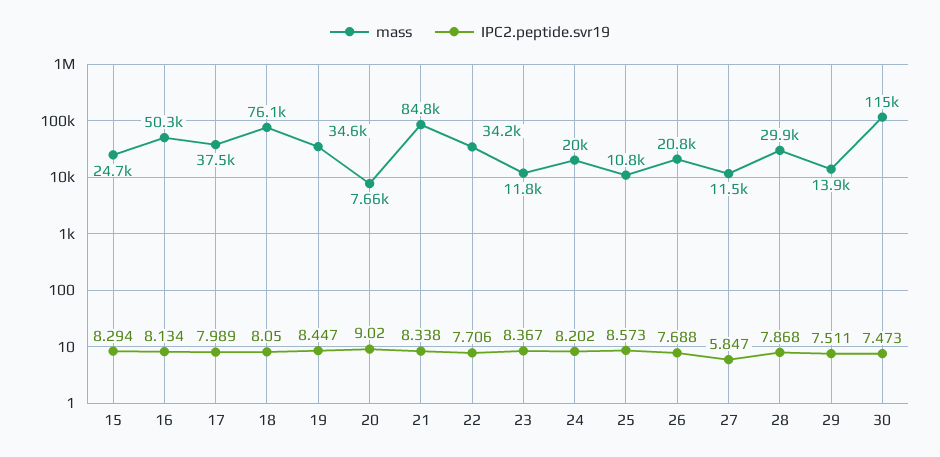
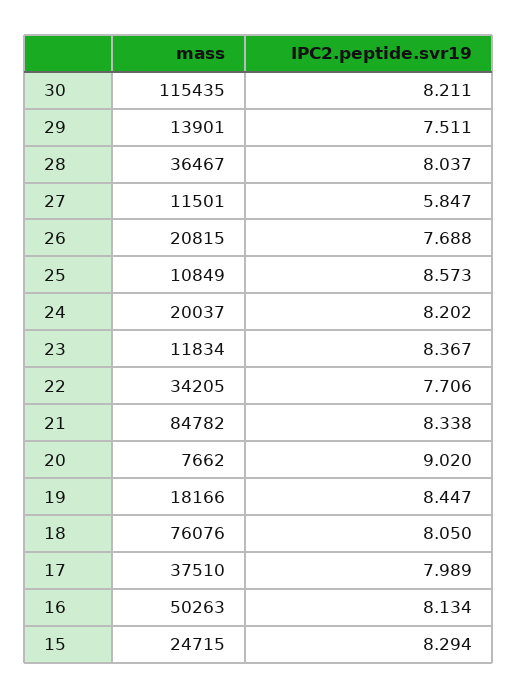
mass, 19: 34600 -> 18166
mass, 28: 29900 -> 36467
IPC2.peptide.svr19, 28: 7.868 -> 8.037
IPC2.peptide.svr19, 30: 7.473 -> 8.211

